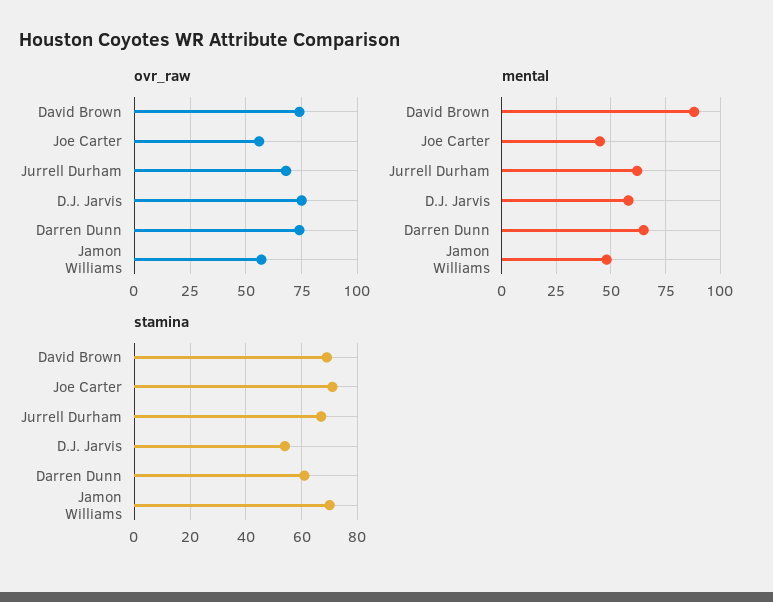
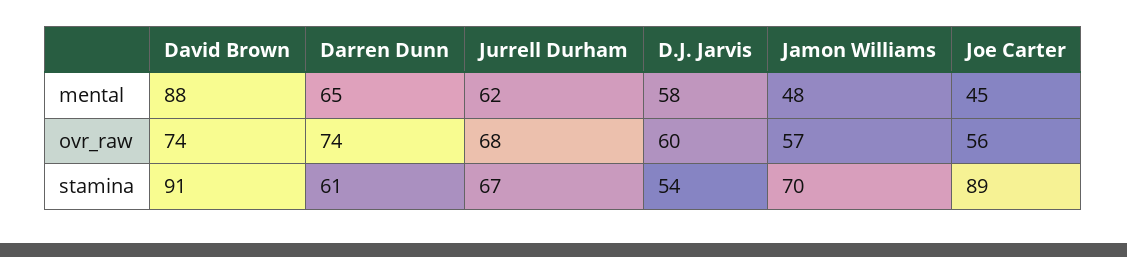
ovr_raw, D.J. Jarvis: 75 -> 60
stamina, David Brown: 70 -> 91
stamina, Joe Carter: 70 -> 89

